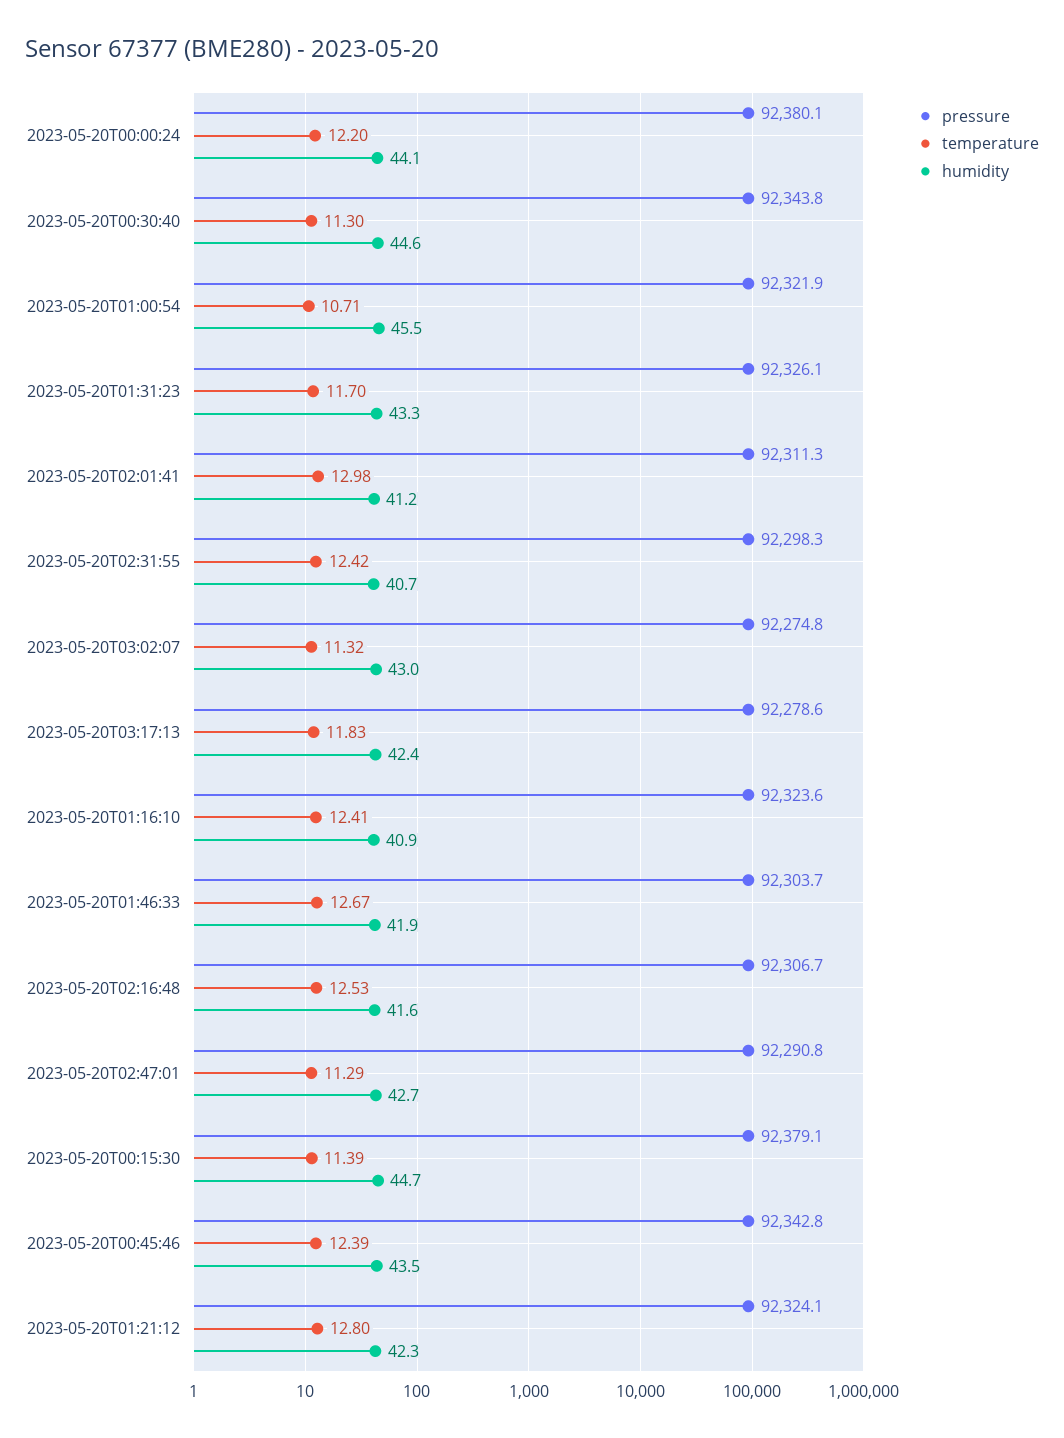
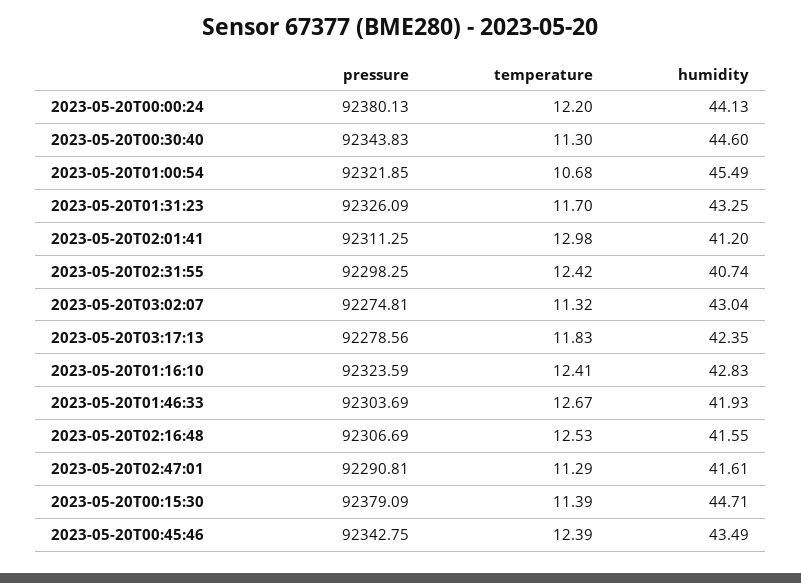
temperature, 2023-05-20T01:00:54: 10.71 -> 10.68
humidity, 2023-05-20T01:16:10: 40.9 -> 42.83
humidity, 2023-05-20T02:47:01: 42.7 -> 41.61
pressure, 2023-05-20T01:21:12: 92324.1 -> none
temperature, 2023-05-20T01:21:12: 12.8 -> none
humidity, 2023-05-20T01:21:12: 42.3 -> none

